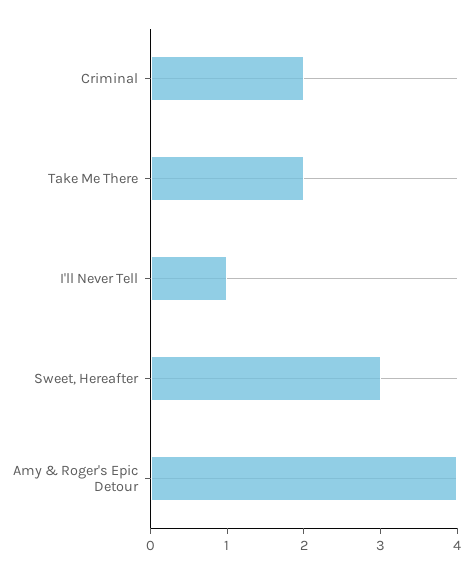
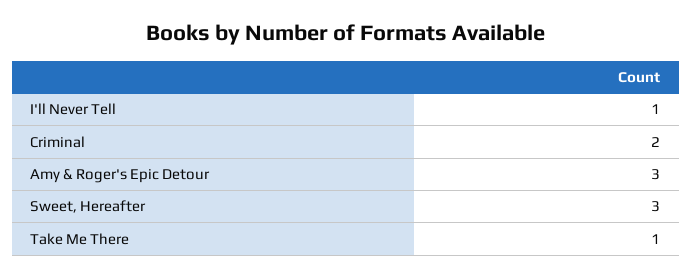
Take Me There: 2 -> 1
Amy & Roger's Epic Detour: 4 -> 3

